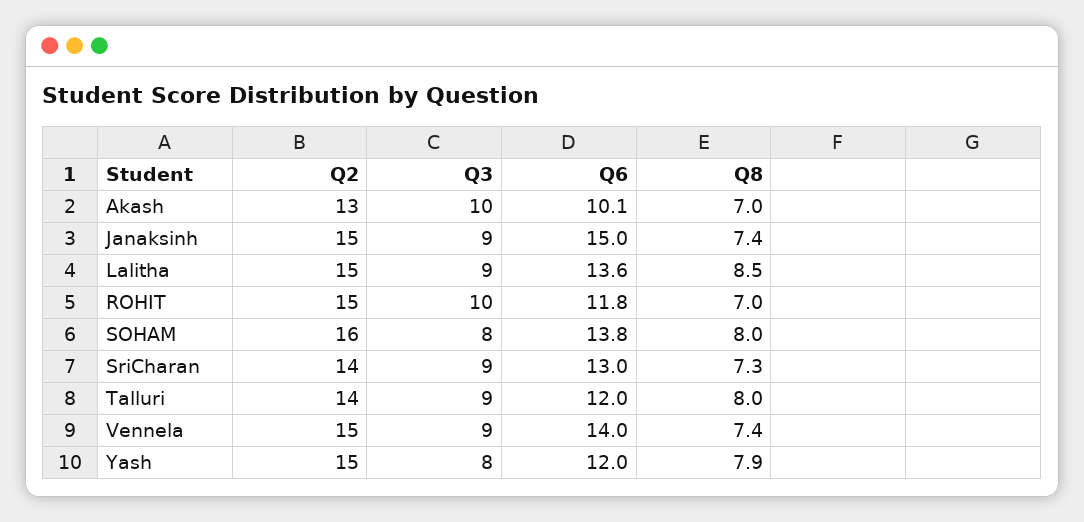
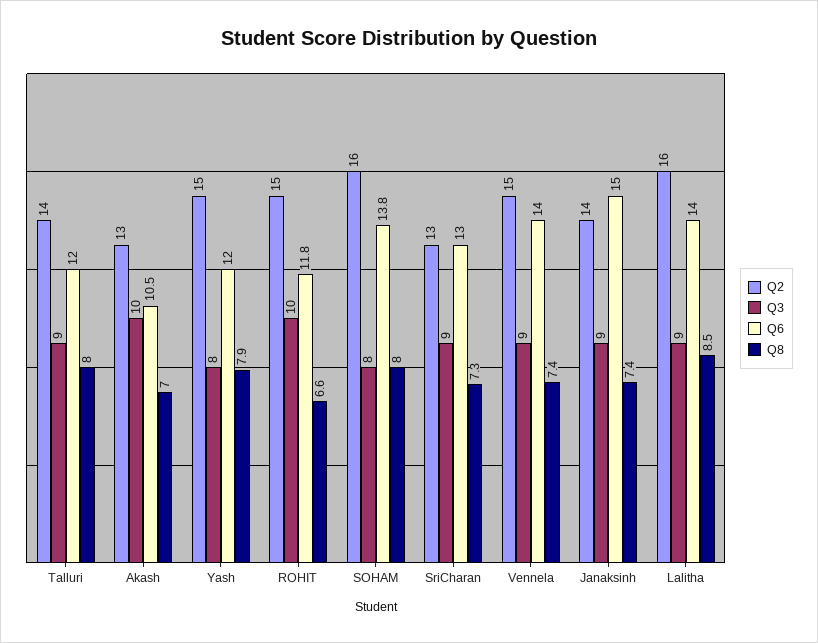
Q6, Akash: 10.1 -> 10.5
Q2, Janaksinh: 15 -> 14
Q2, Lalitha: 15 -> 16
Q6, Lalitha: 13.6 -> 14
Q8, ROHIT: 7 -> 6.6
Q2, SriCharan: 14 -> 13

